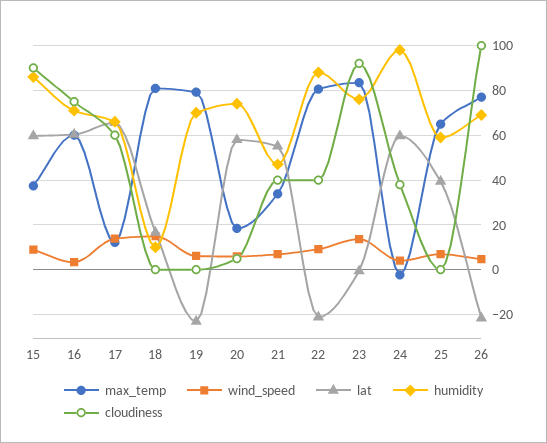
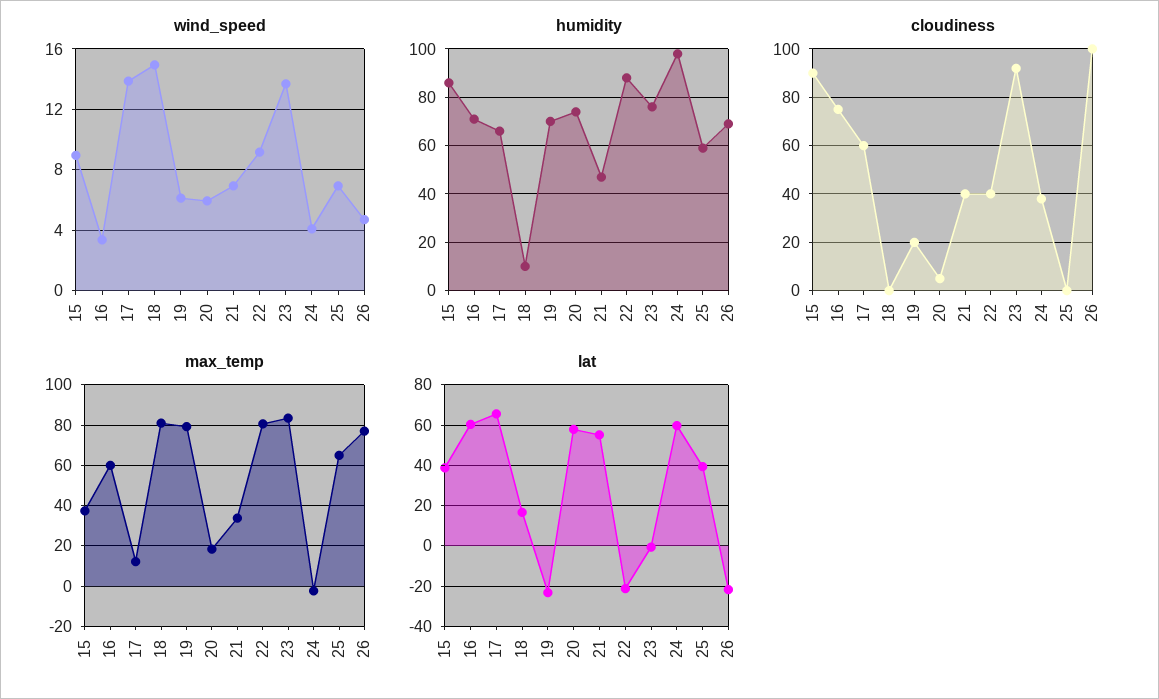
lat, 15: 60 -> 40
cloudiness, 19: 0 -> 20

